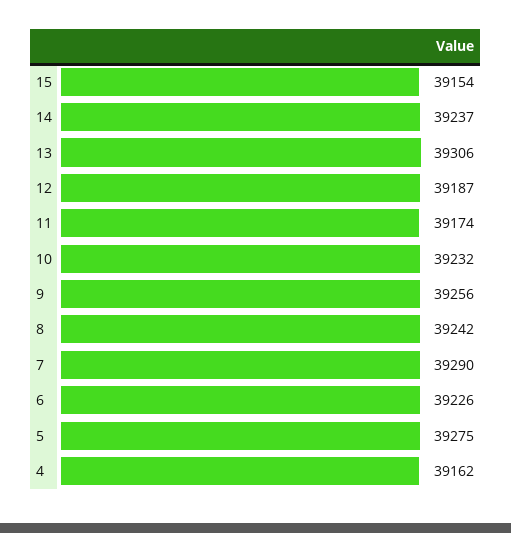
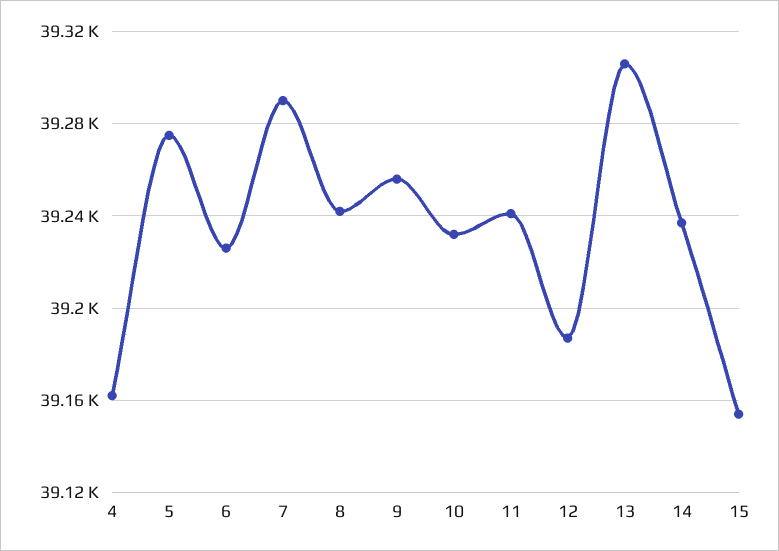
11: 39174 -> 39240

